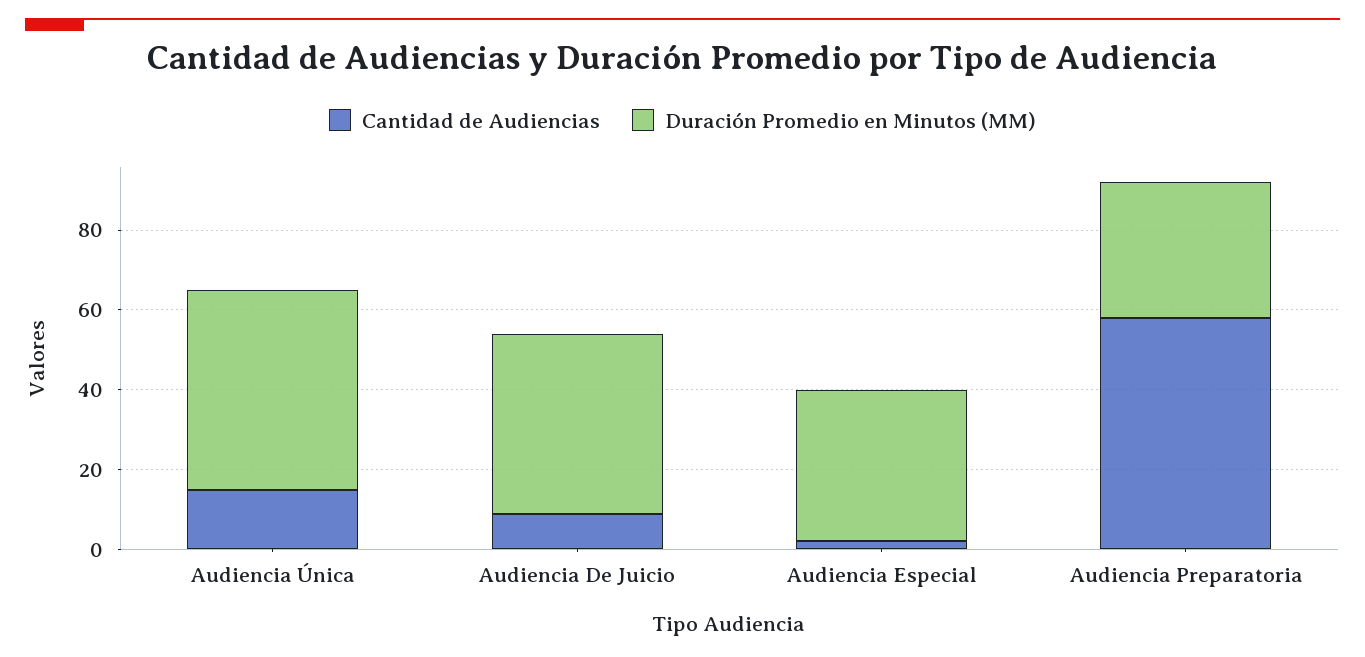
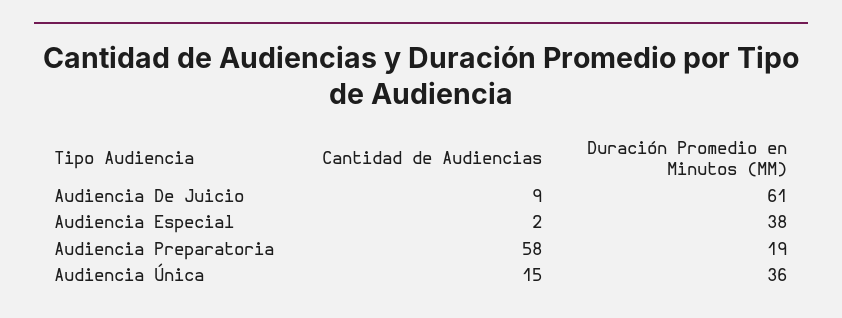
Duración Promedio en Minutos (MM), Audiencia Única: 50 -> 36
Duración Promedio en Minutos (MM), Audiencia De Juicio: 45 -> 61
Duración Promedio en Minutos (MM), Audiencia Preparatoria: 35 -> 19

